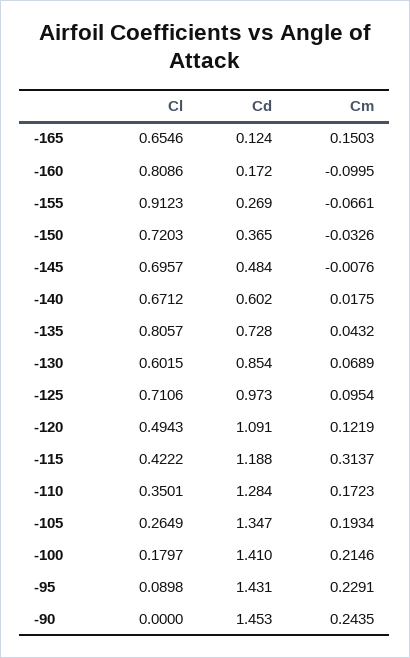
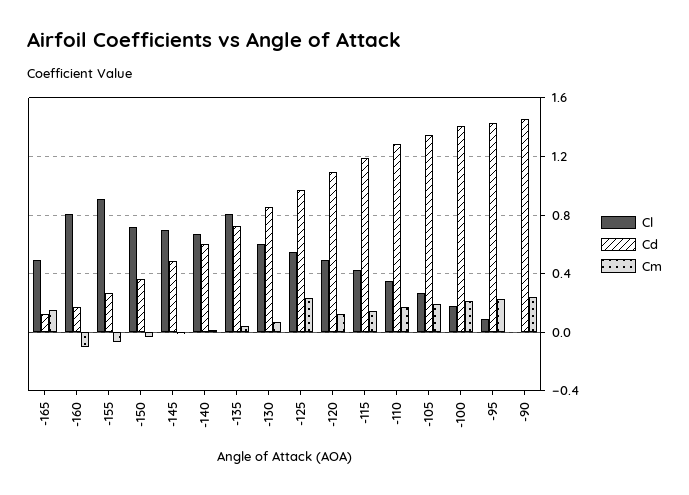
Cl, -165: 0.6546 -> 0.5
Cl, -125: 0.7106 -> 0.55
Cm, -125: 0.0954 -> 0.25
Cm, -115: 0.3137 -> 0.15

